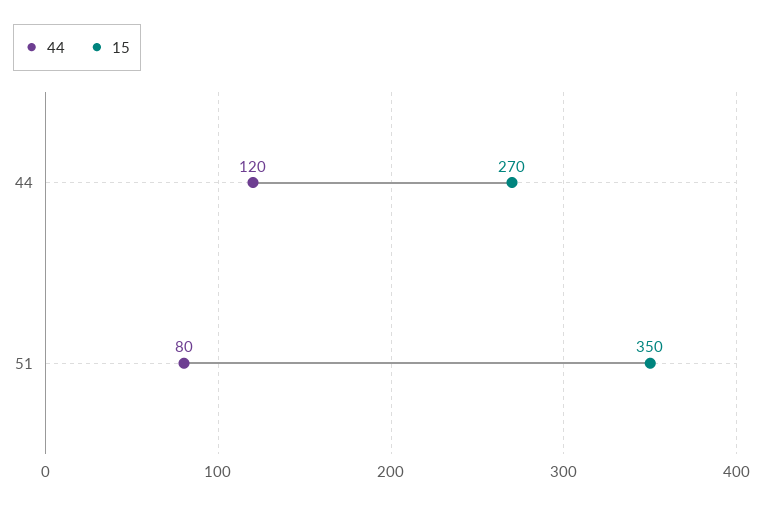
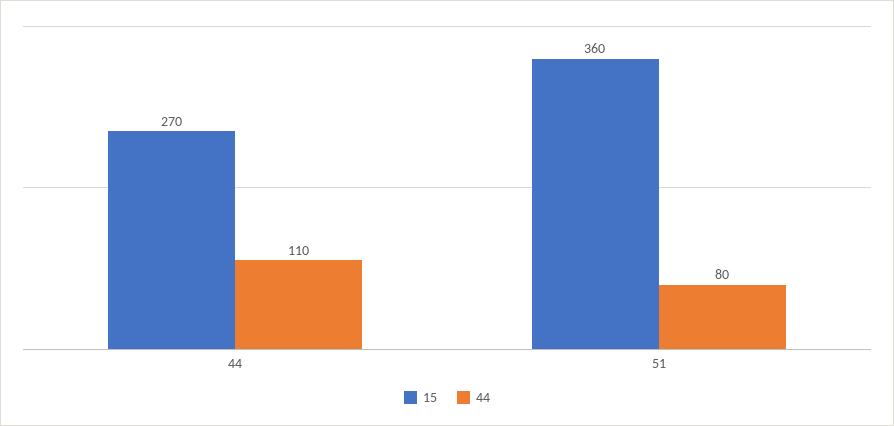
44, 44: 120 -> 110
15, 51: 350 -> 360

